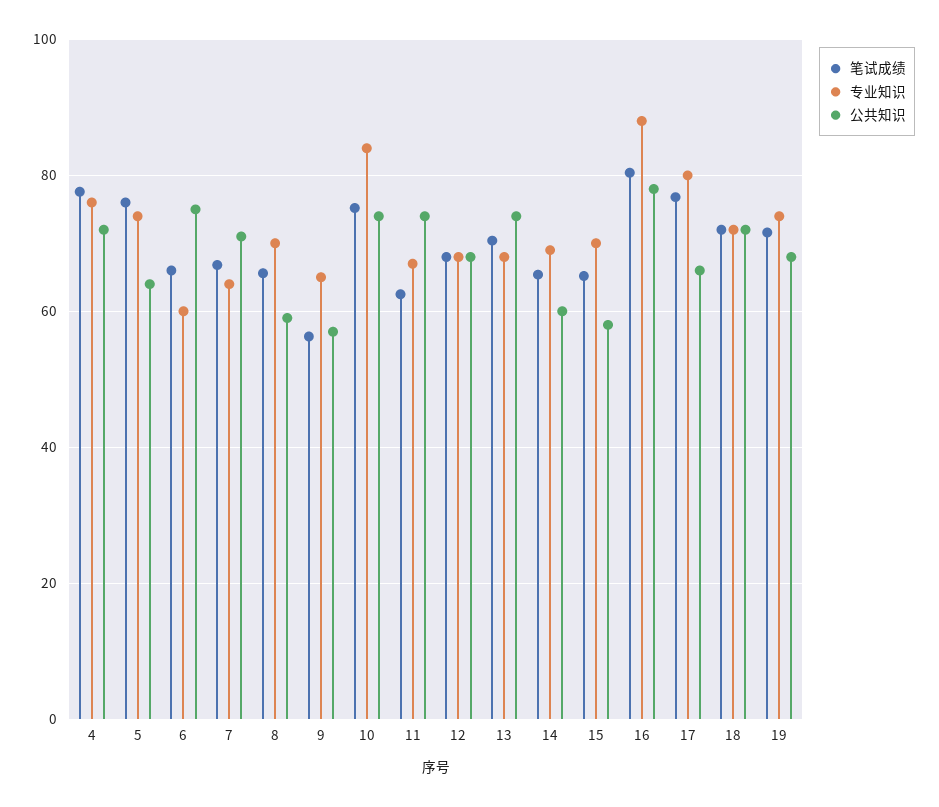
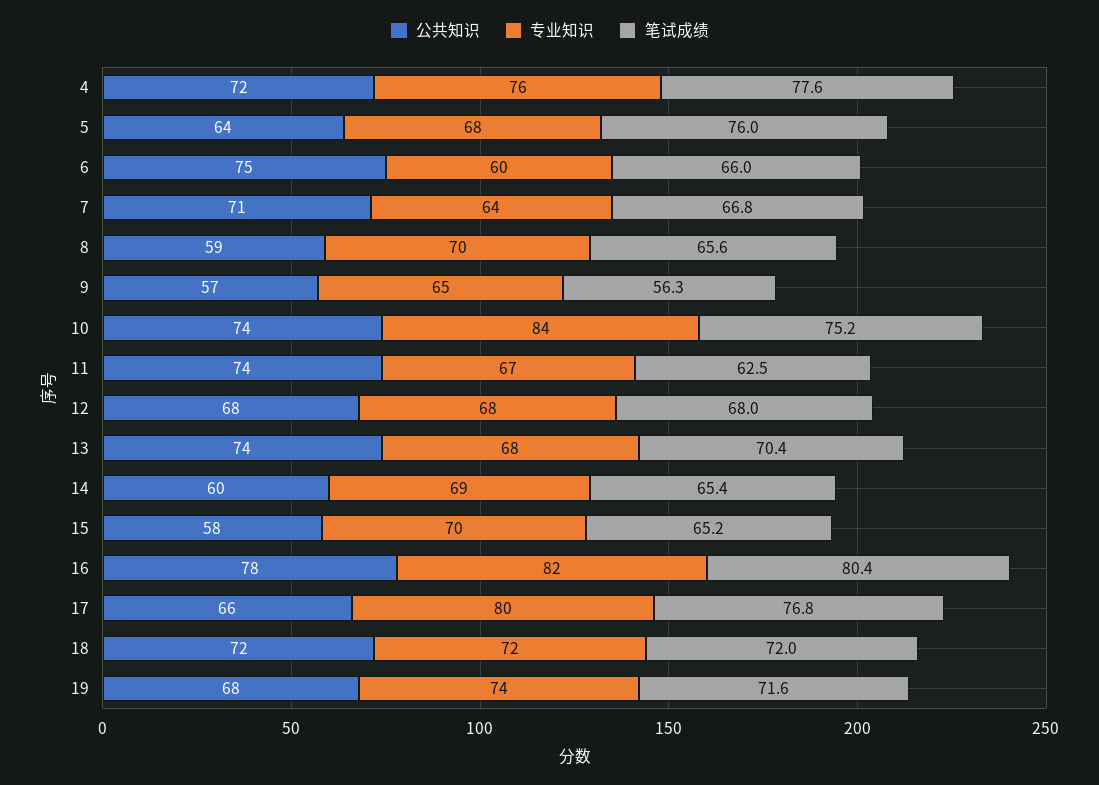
专业知识, 5: 74 -> 68
专业知识, 16: 88 -> 82

